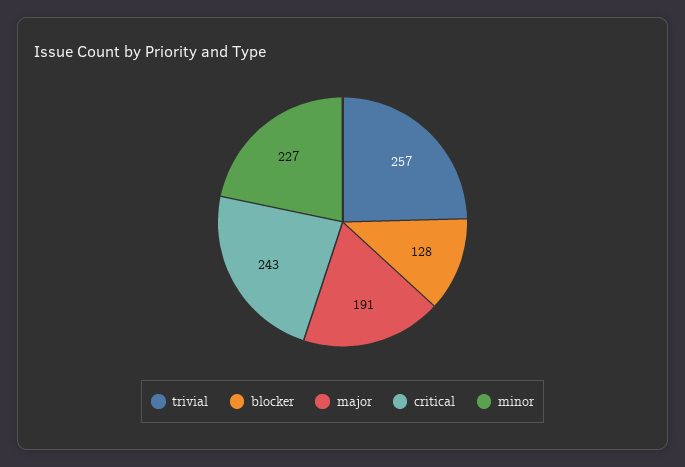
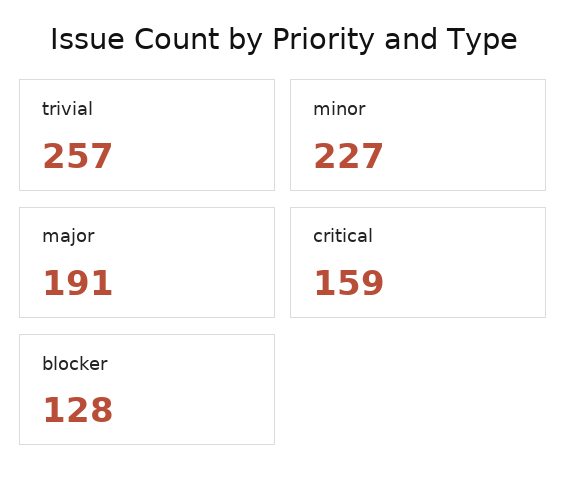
critical: 243 -> 159

